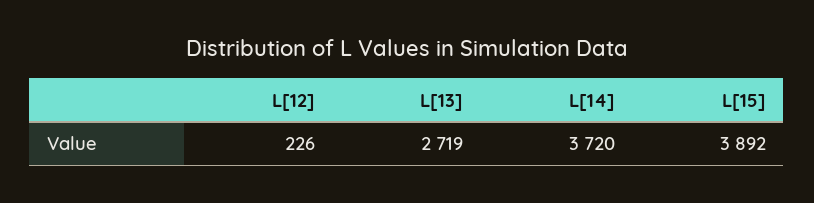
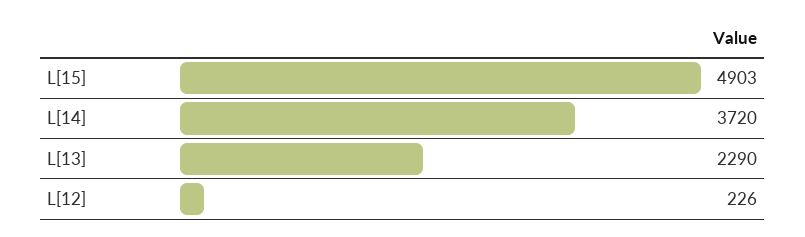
L[13]: 2719 -> 2290
L[15]: 3892 -> 4903

